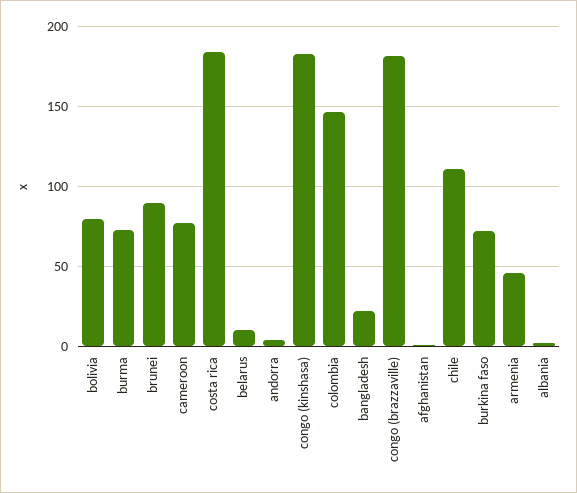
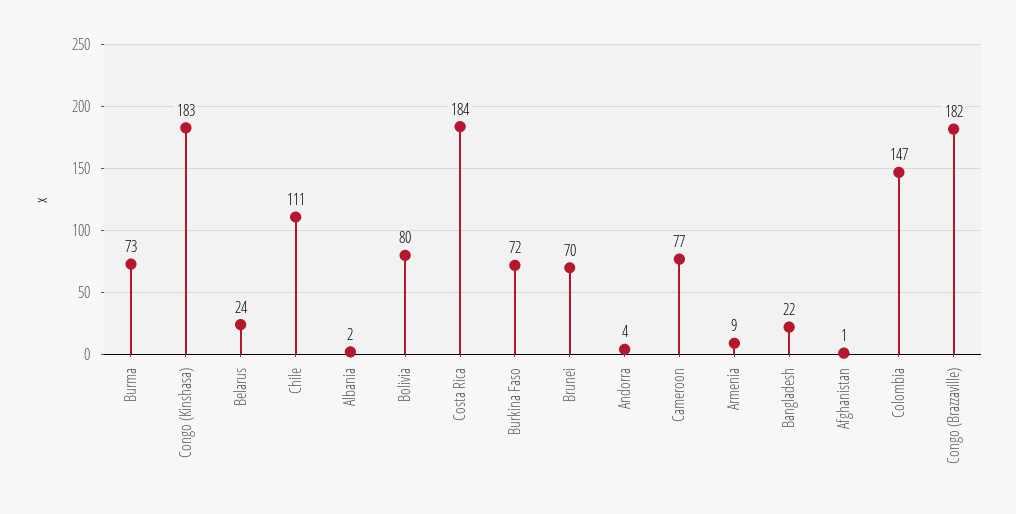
brunei: 90 -> 70
belarus: 10 -> 24
armenia: 45 -> 9

